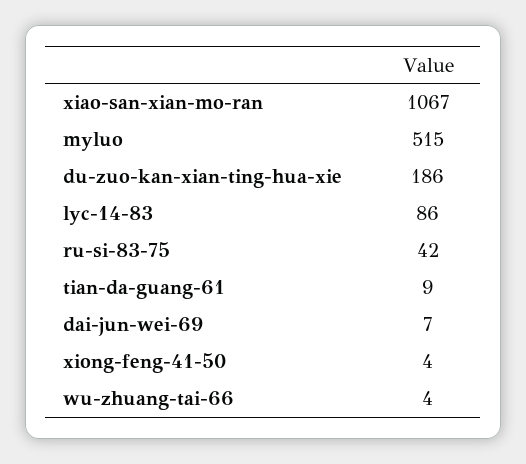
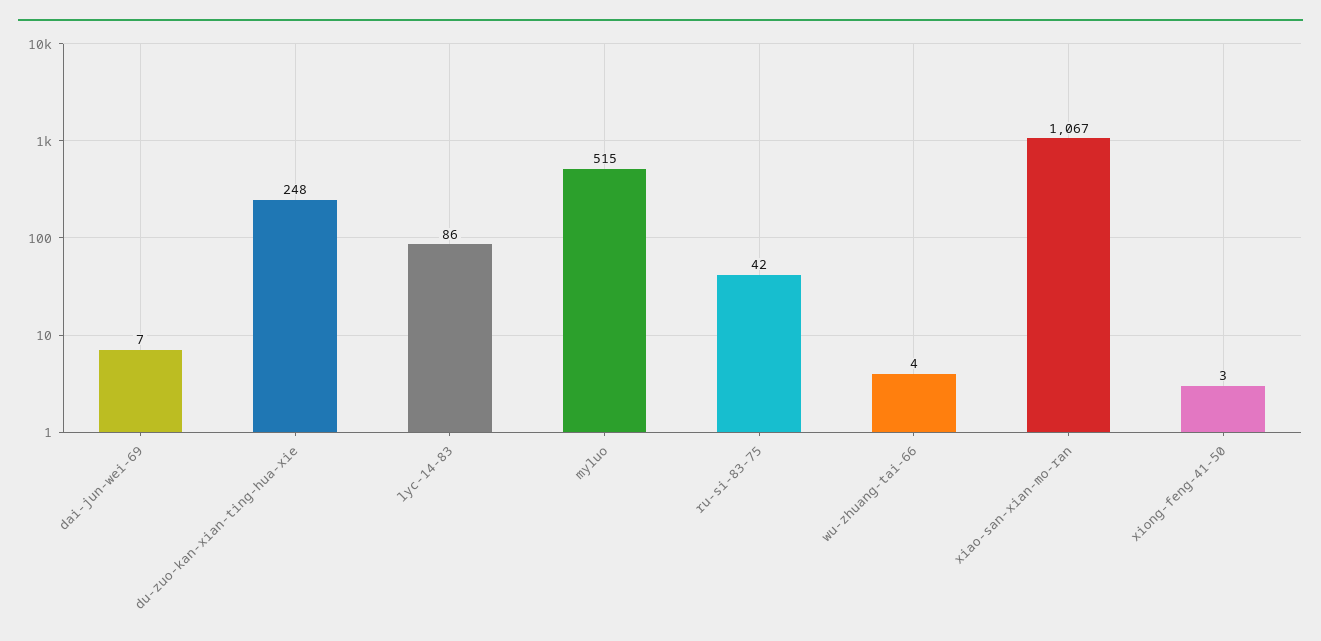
du-zuo-kan-xian-ting-hua-xie: 186 -> 248
tian-da-guang-61: 9 -> none
xiong-feng-41-50: 4 -> 3

